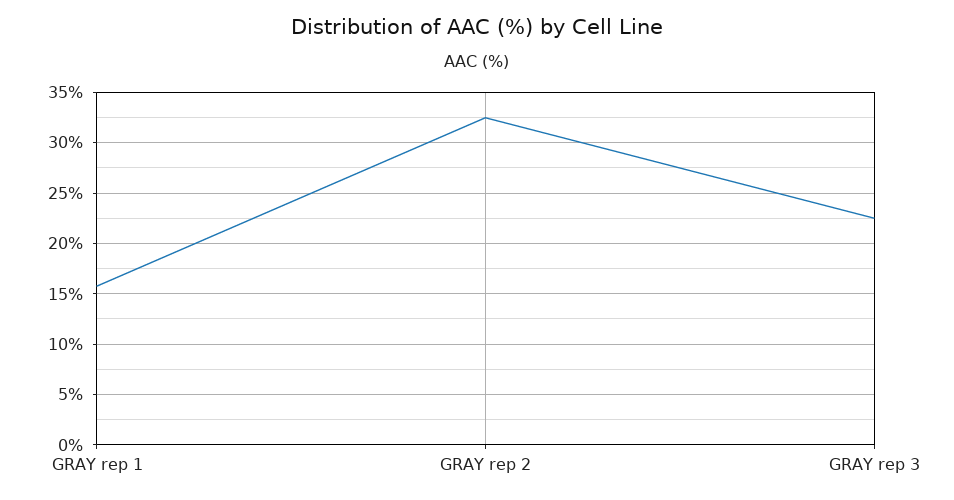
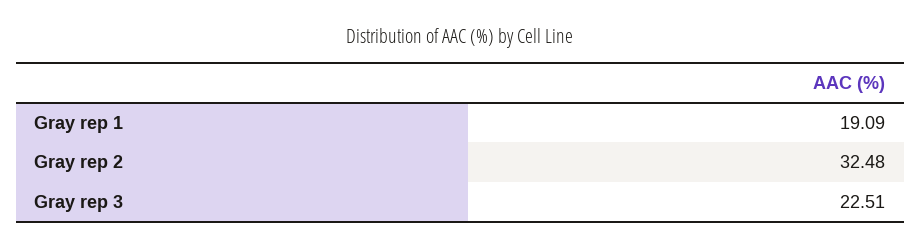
GRAY rep 1: 16 -> 19.09

